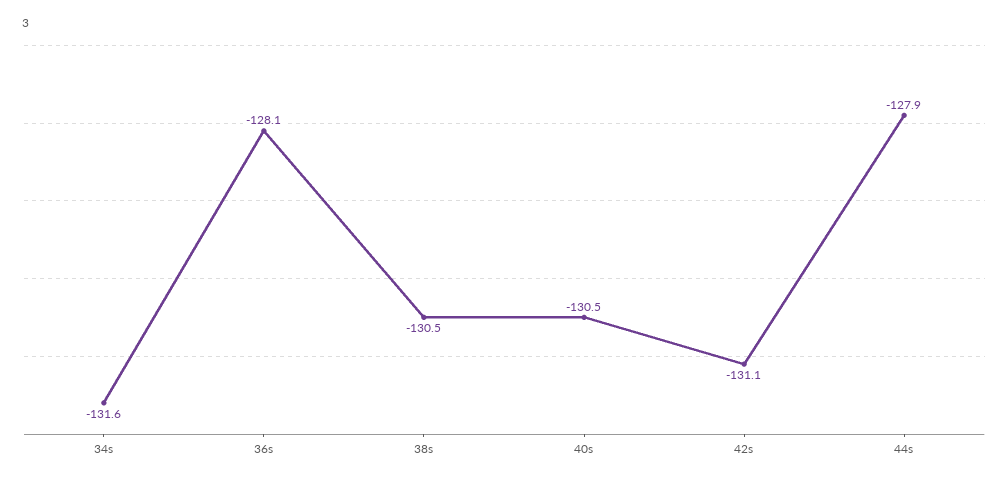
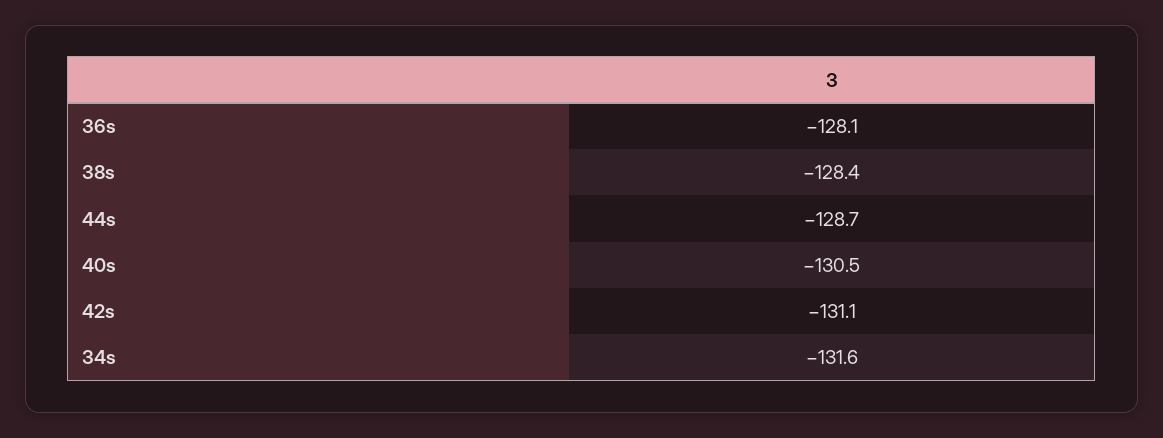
38s: -130.5 -> -128.4
44s: -127.9 -> -128.7

